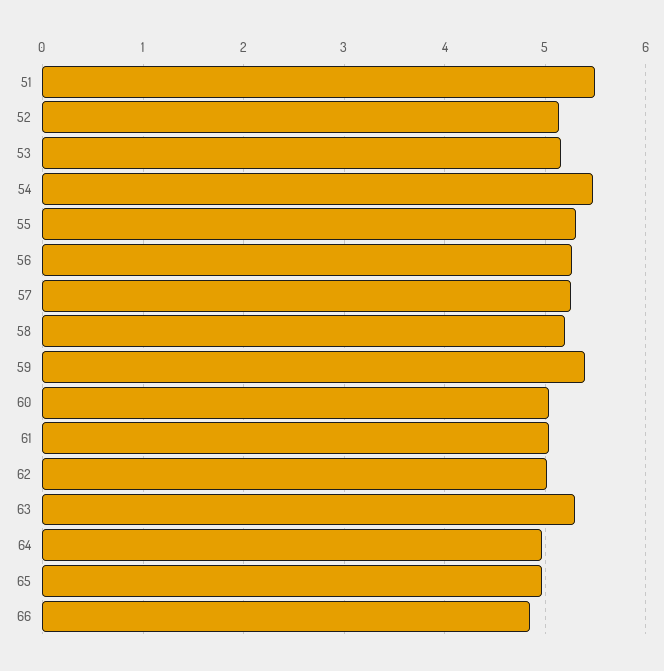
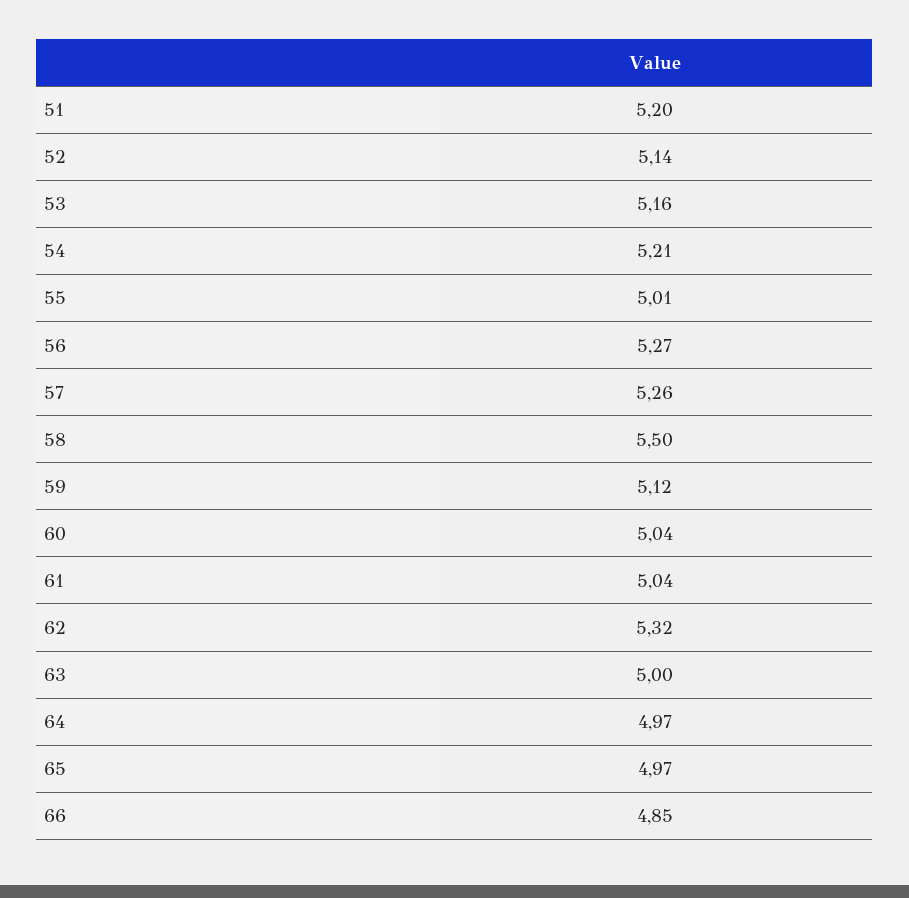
51: 5.5 -> 5.2
54: 5.5 -> 5.21
55: 5.3 -> 5.01
58: 5.2 -> 5.5
59: 5.4 -> 5.12
62: 5 -> 5.32
63: 5.3 -> 5

